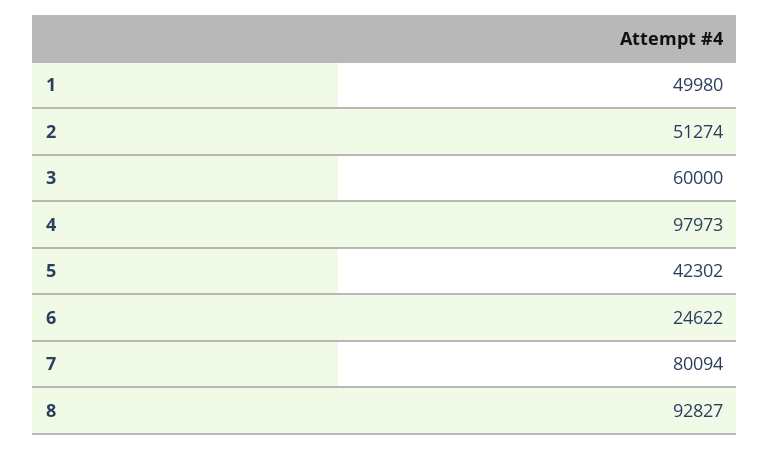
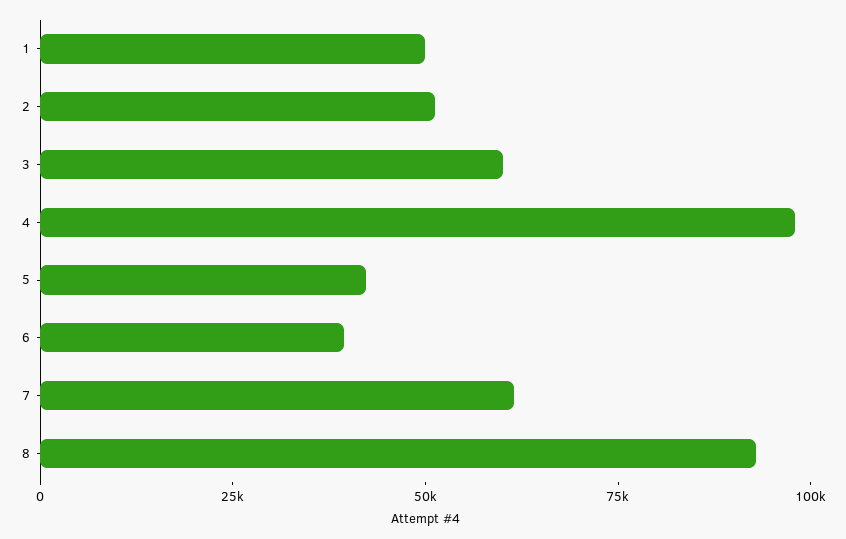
6: 24622 -> 40000
7: 80094 -> 60000

